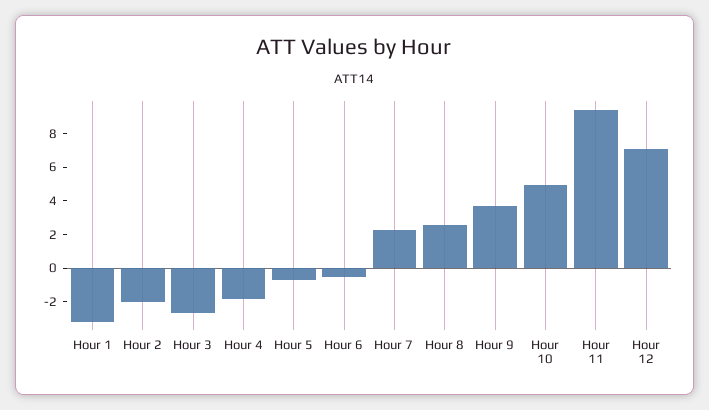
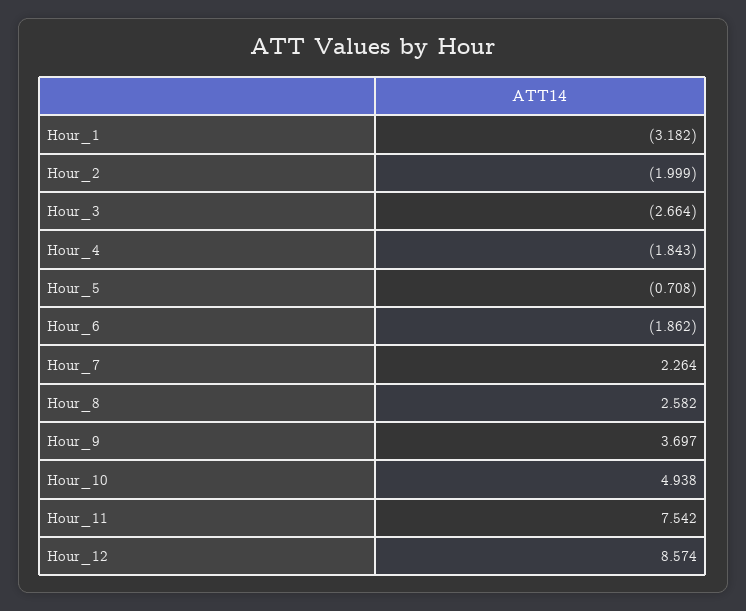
Hour 6: -0.5 -> -1.862
Hour 11: 9.5 -> 7.542
Hour 12: 7 -> 8.574

